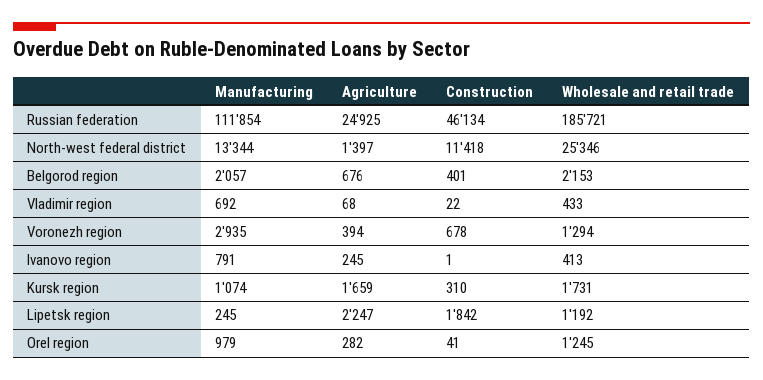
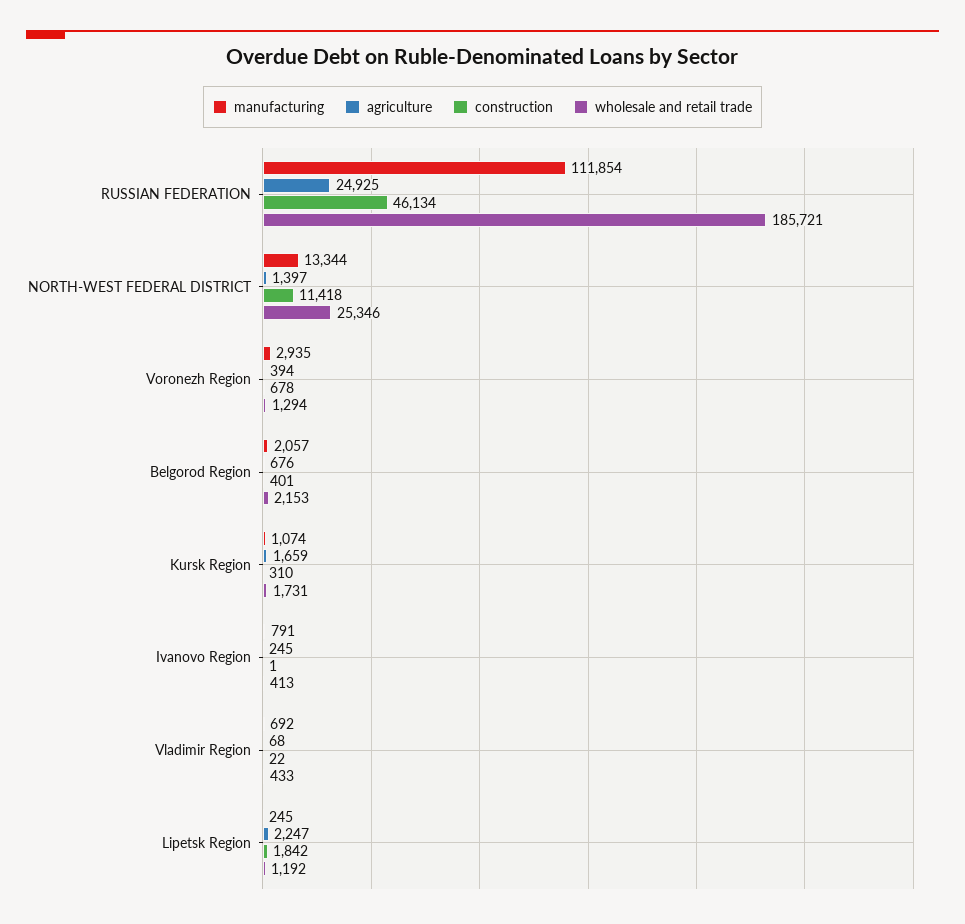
Manufacturing, Orel region: 979 -> none
Agriculture, Orel region: 282 -> none
Construction, Orel region: 41 -> none
Wholesale and retail trade, Orel region: 1245 -> none

